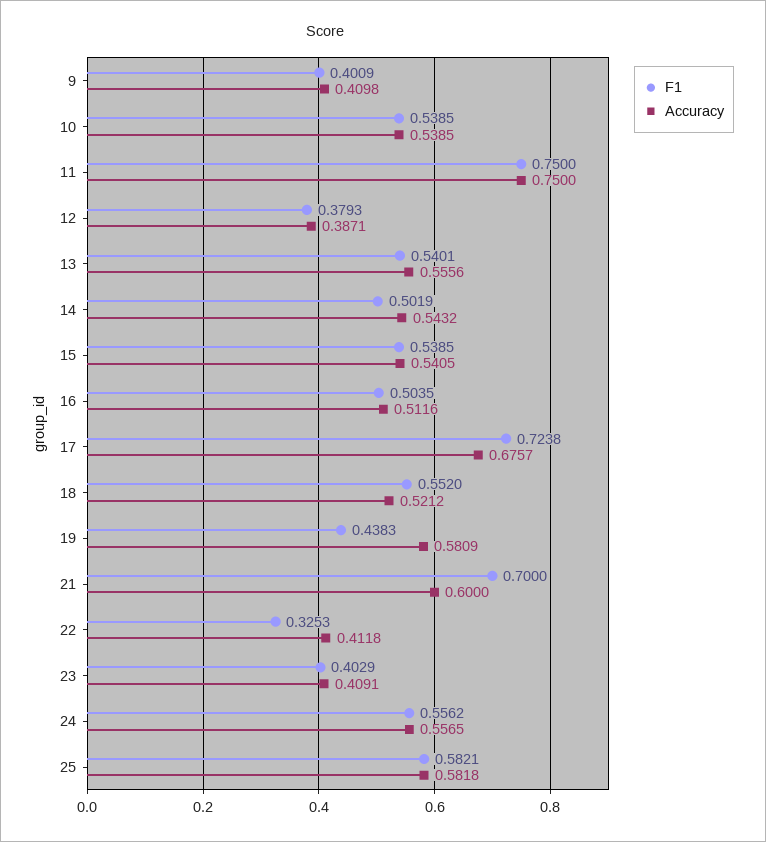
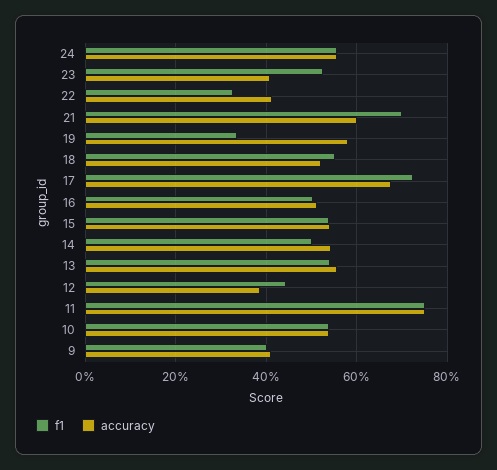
F1, 12: 0.3793 -> 0.44
F1, 19: 0.4383 -> 0.34
F1, 23: 0.4029 -> 0.52
F1, 25: 0.5821 -> none
Accuracy, 25: 0.5818 -> none

